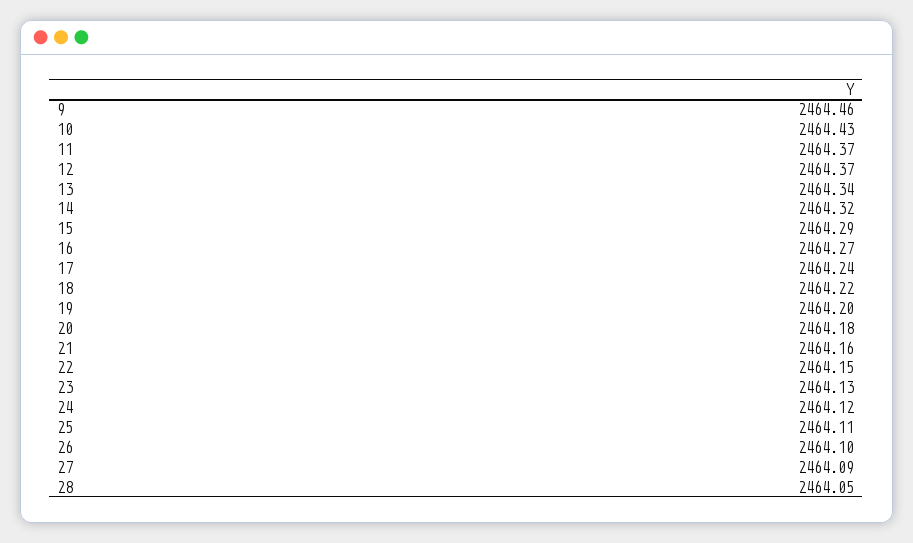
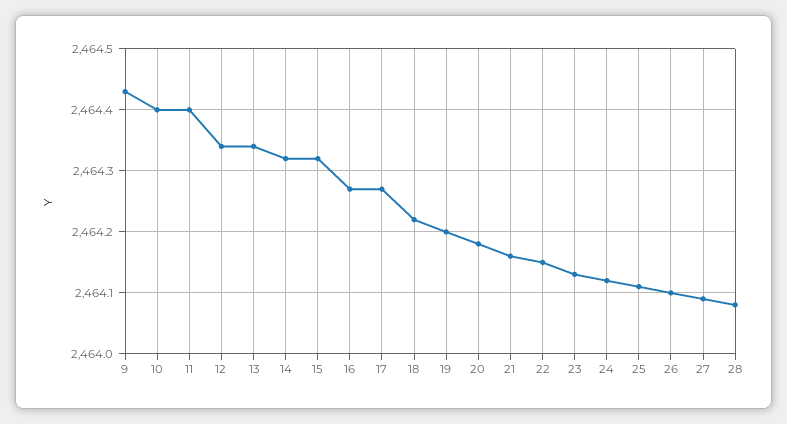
9: 2464.46 -> 2464.43
10: 2464.43 -> 2464.4
11: 2464.37 -> 2464.4
12: 2464.37 -> 2464.34
15: 2464.29 -> 2464.32
17: 2464.24 -> 2464.27
28: 2464.05 -> 2464.08

